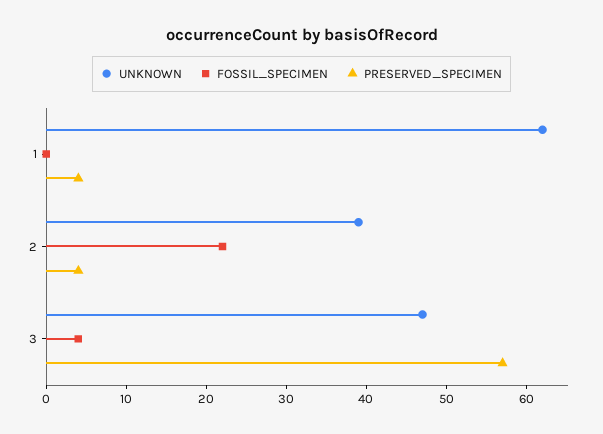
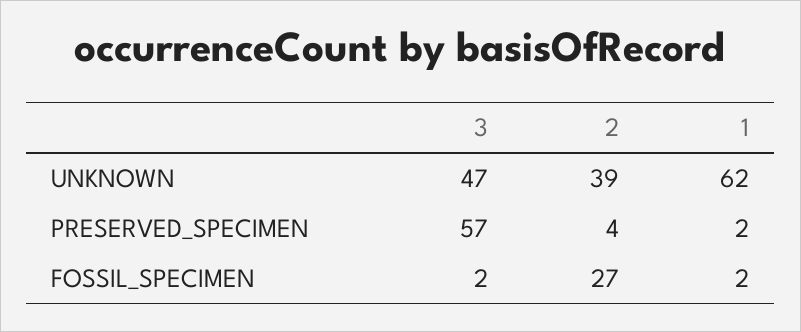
FOSSIL_SPECIMEN, 1: 0 -> 2
PRESERVED_SPECIMEN, 1: 4 -> 2
FOSSIL_SPECIMEN, 2: 22 -> 27
FOSSIL_SPECIMEN, 3: 4 -> 2

